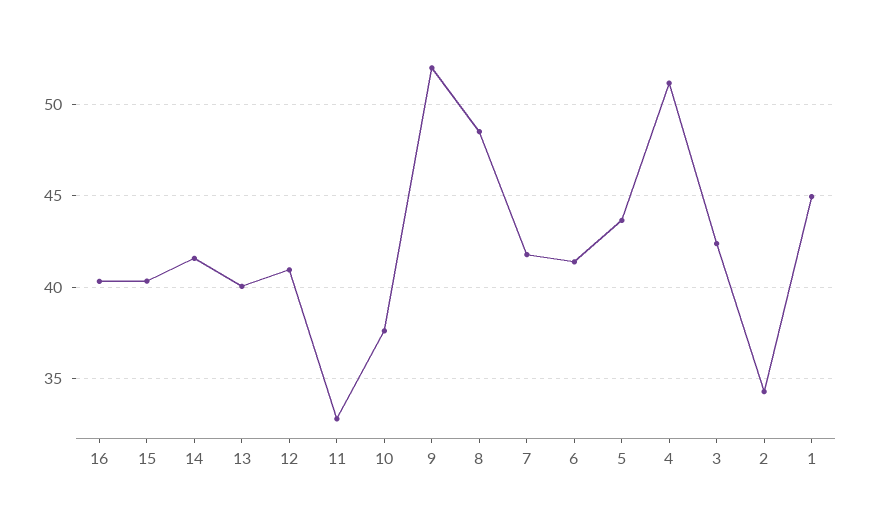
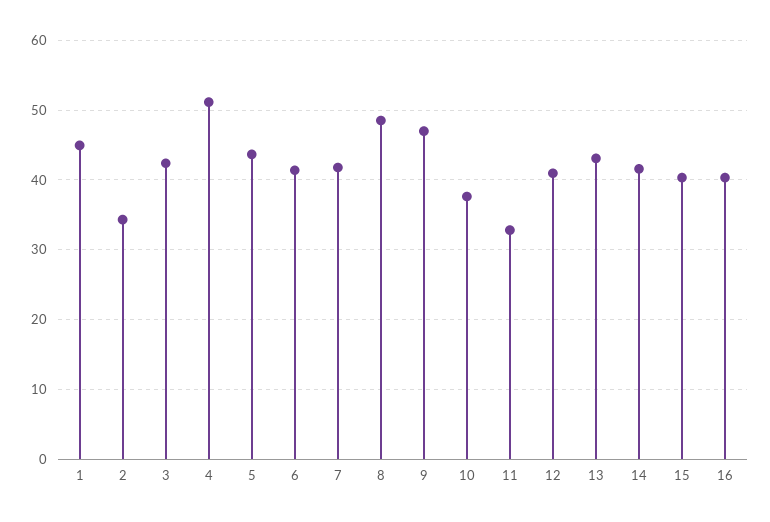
13: 40 -> 43
9: 52 -> 47

